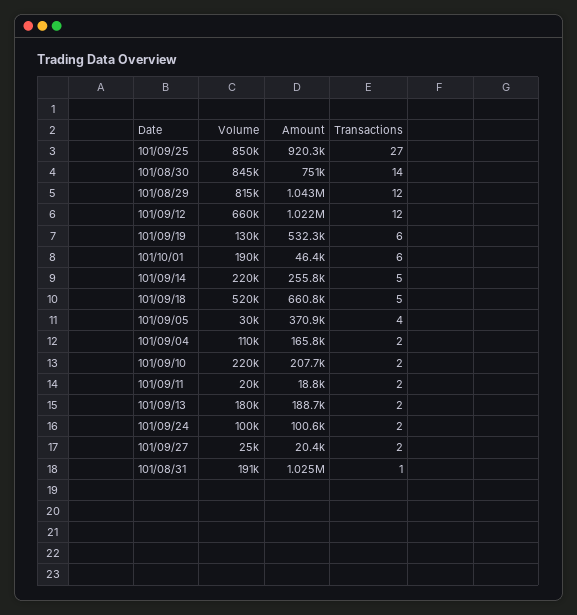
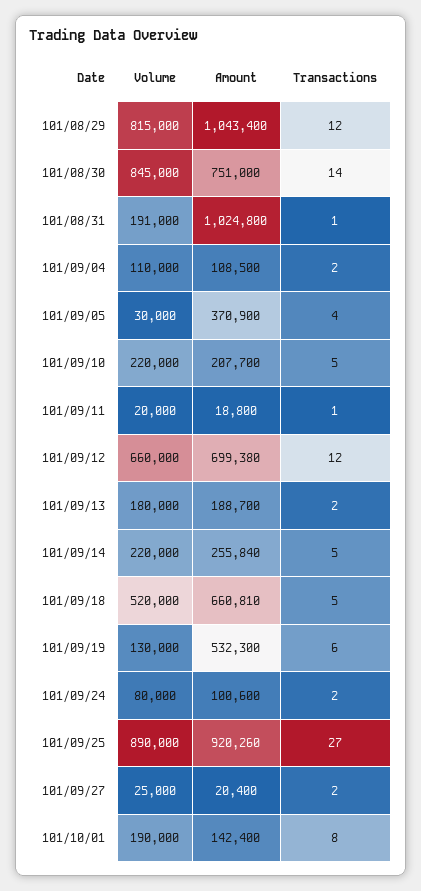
Volume, 101/09/25: 850000 -> 890000
Amount, 101/09/12: 1022000 -> 699380
Amount, 101/10/01: 46400 -> 142400
Transactions, 101/10/01: 6 -> 8
Amount, 101/09/04: 165800 -> 108500
Transactions, 101/09/10: 2 -> 5
Transactions, 101/09/11: 2 -> 1
Volume, 101/09/24: 100000 -> 80000

